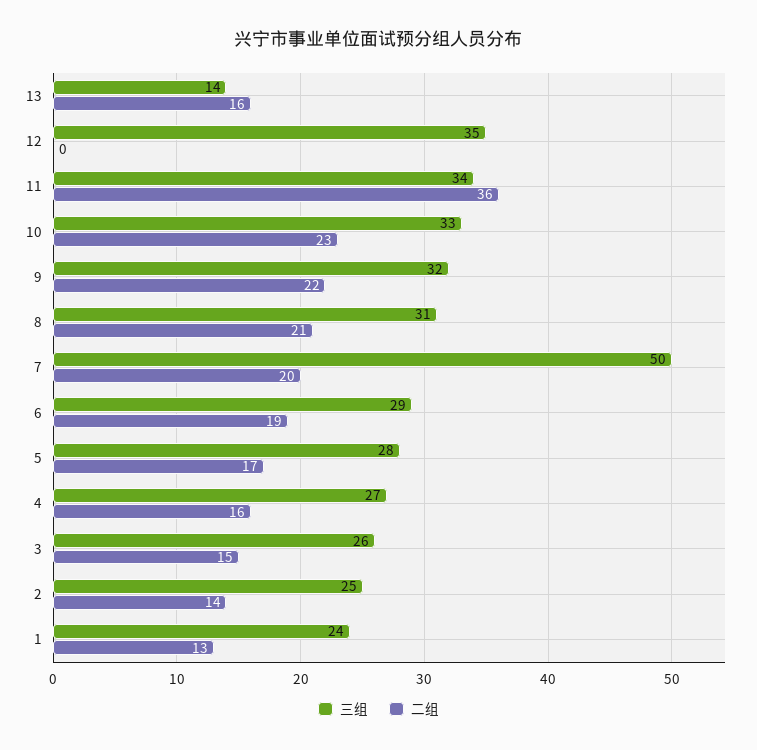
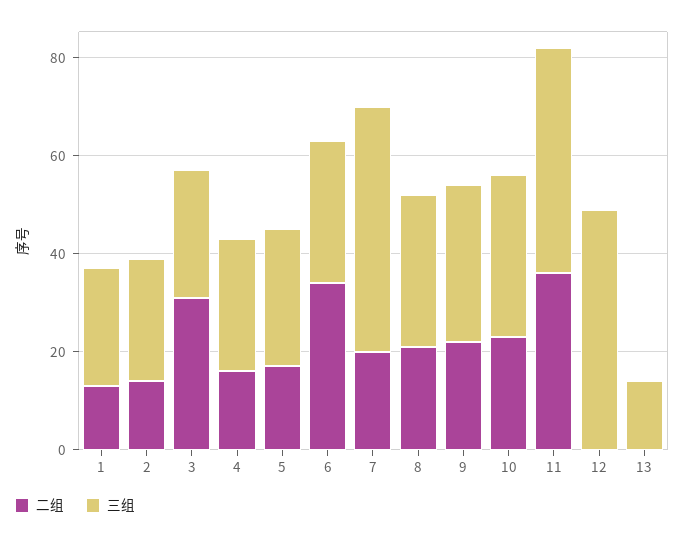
二组, 13: 16 -> 0
三组, 12: 35 -> 50
三组, 11: 34 -> 45
二组, 6: 19 -> 35
二组, 3: 15 -> 30

